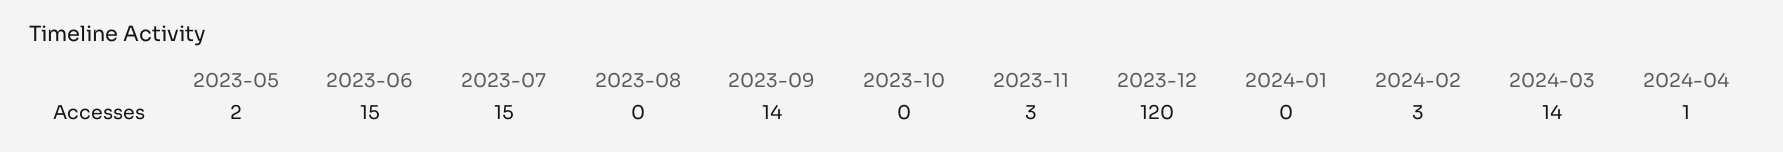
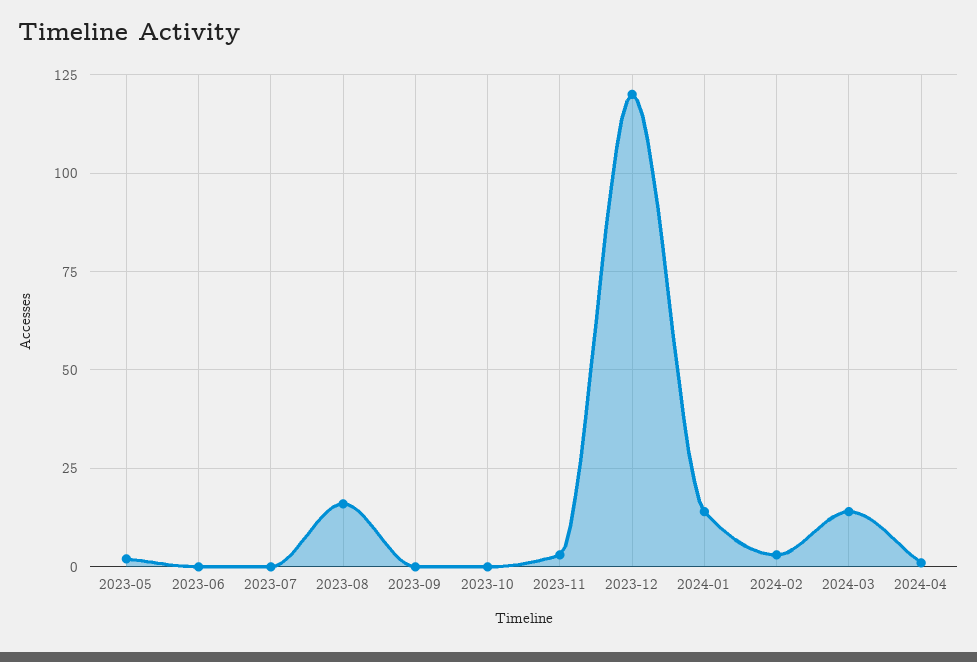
2023-06: 15 -> 0
2023-07: 15 -> 0
2023-08: 0 -> 15
2023-09: 14 -> 0
2024-01: 0 -> 15

